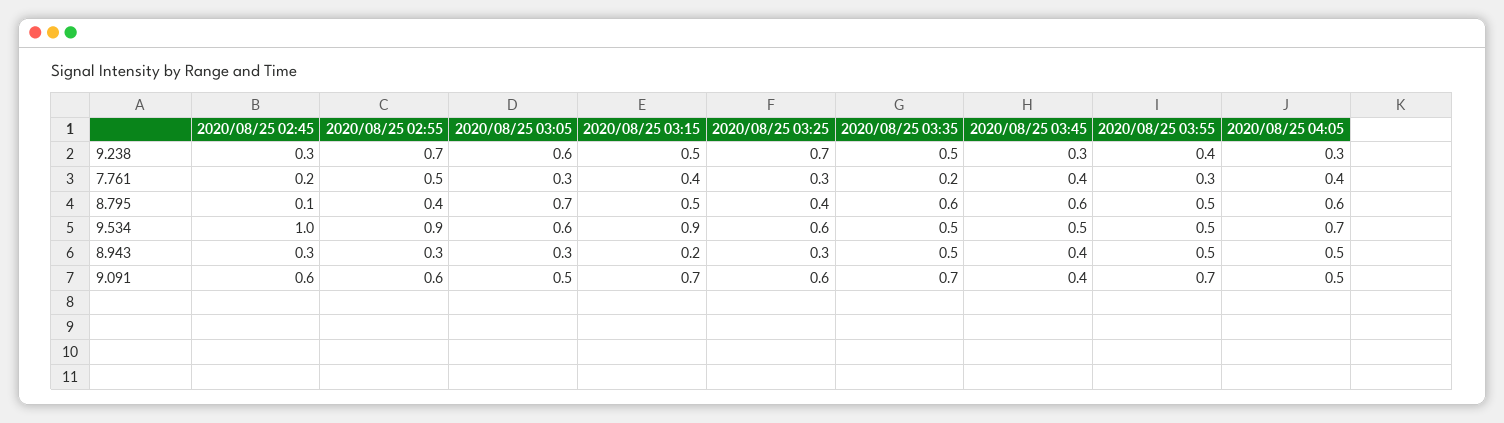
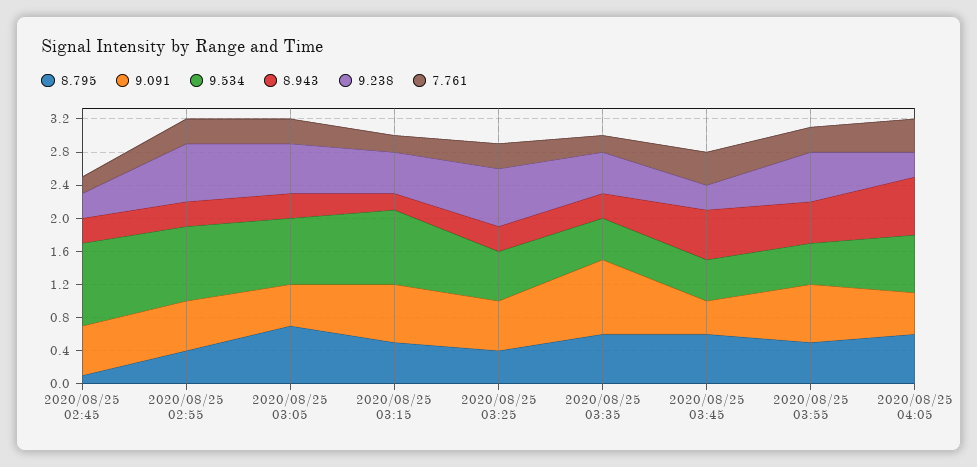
9.238, 2020/08/25 03:55: 0.4 -> 0.6
7.761, 2020/08/25 02:55: 0.5 -> 0.3
7.761, 2020/08/25 03:15: 0.4 -> 0.2
9.534, 2020/08/25 03:05: 0.6 -> 0.8
8.943, 2020/08/25 03:35: 0.5 -> 0.3
8.943, 2020/08/25 03:45: 0.4 -> 0.6
8.943, 2020/08/25 04:05: 0.5 -> 0.7
9.091, 2020/08/25 03:35: 0.7 -> 0.9

